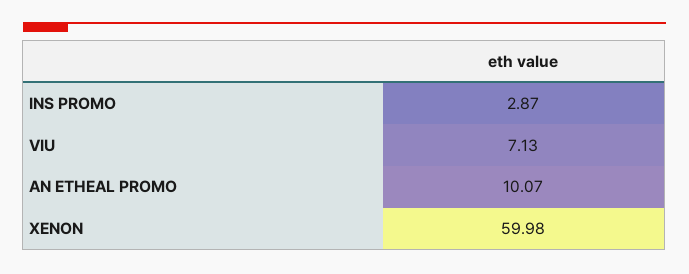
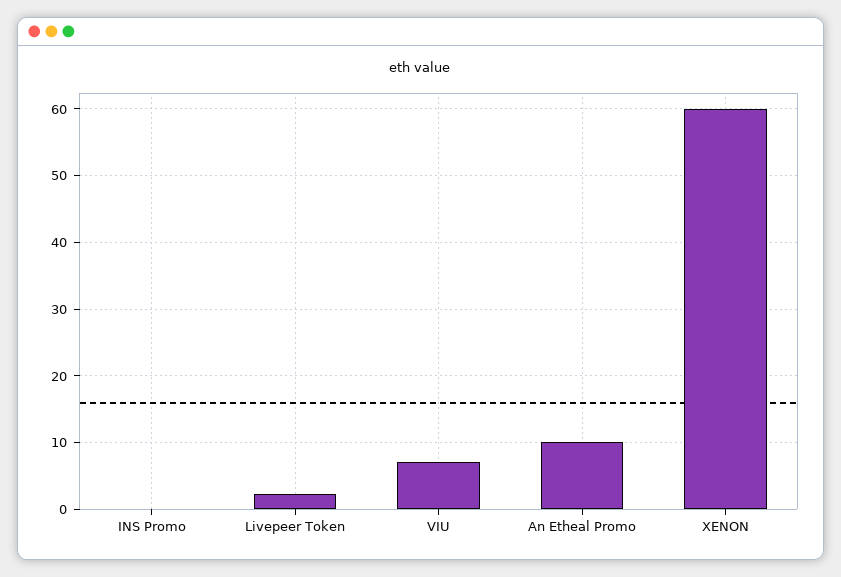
INS PROMO: 2.87 -> 0
Livepeer Token: none -> 2

